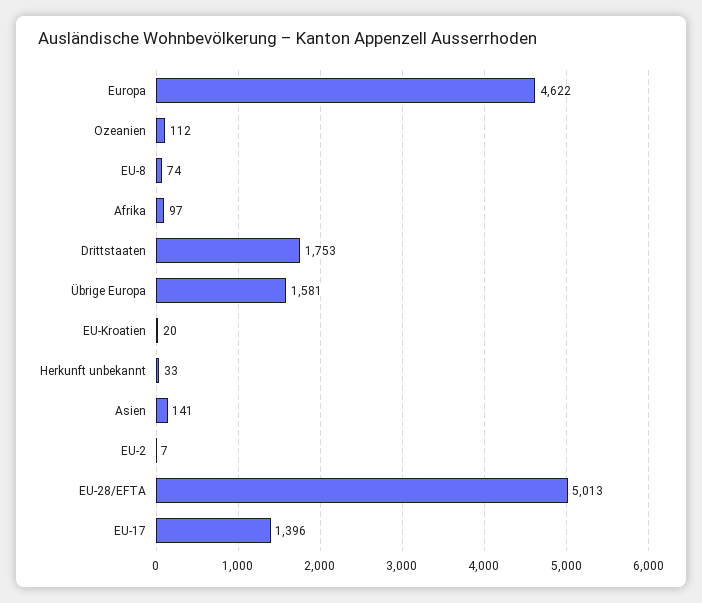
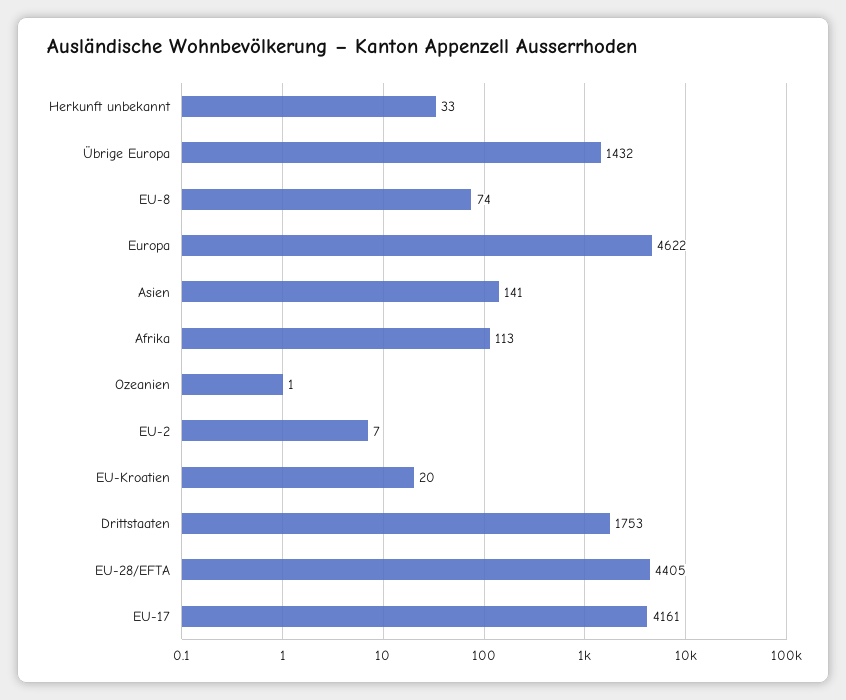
Ozeanien: 112 -> 1
Afrika: 97 -> 113
Übrige Europa: 1581 -> 1432
EU-28/EFTA: 5013 -> 4405
EU-17: 1396 -> 4161

